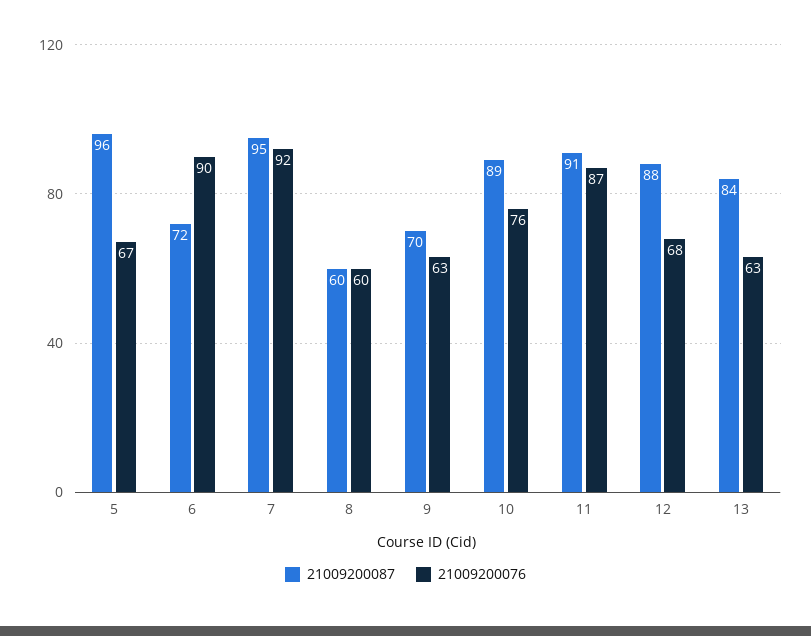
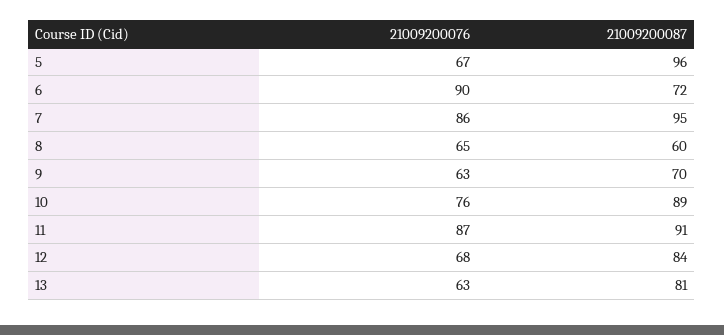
21009200076, 7: 92 -> 86
21009200076, 8: 60 -> 65
21009200087, 12: 88 -> 84
21009200087, 13: 84 -> 81

